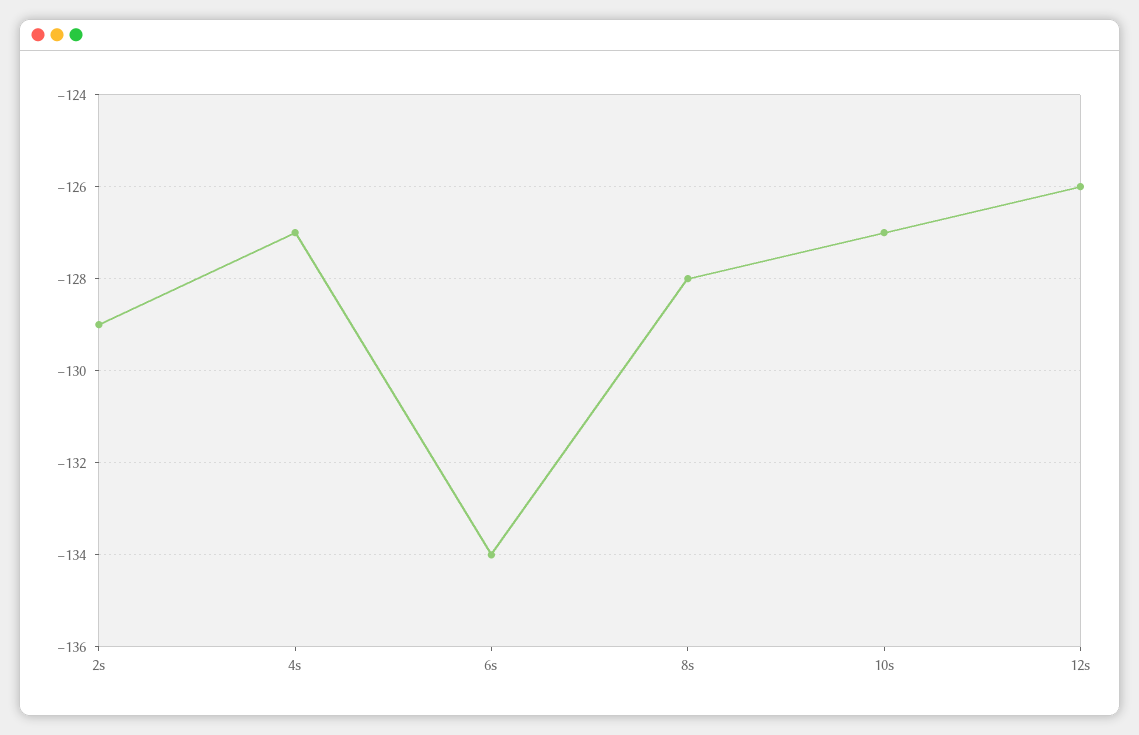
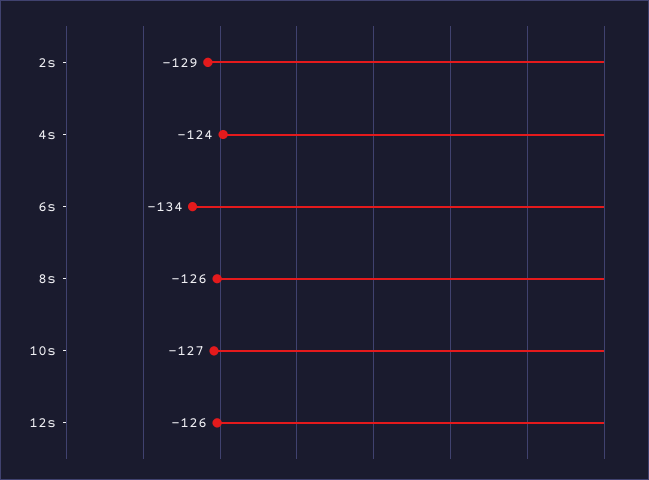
4s: -127 -> -124
8s: -128 -> -126

